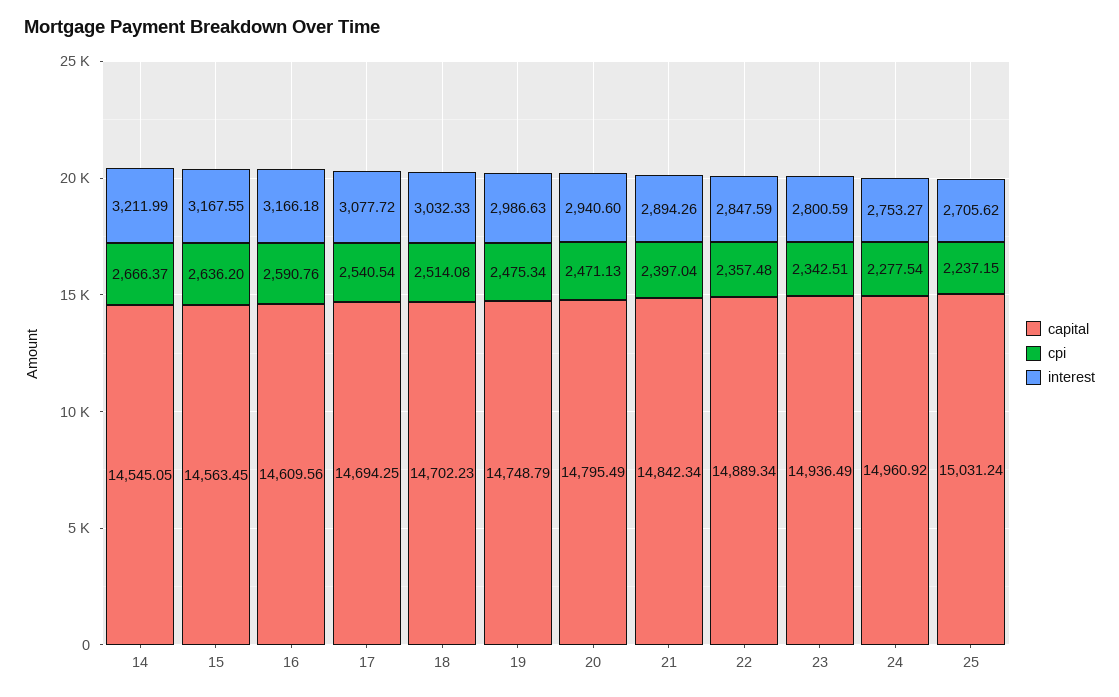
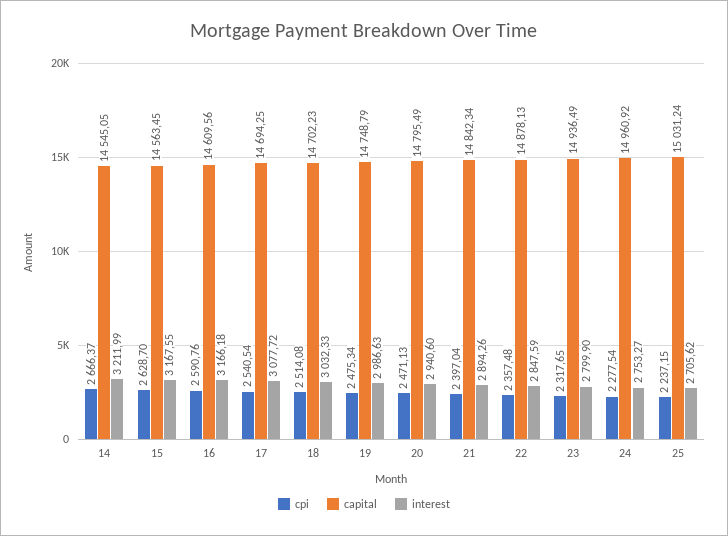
cpi, 15: 2636.2 -> 2628.7
capital, 22: 14889.34 -> 14878.13
cpi, 23: 2342.51 -> 2317.65
interest, 23: 2800.59 -> 2799.9

